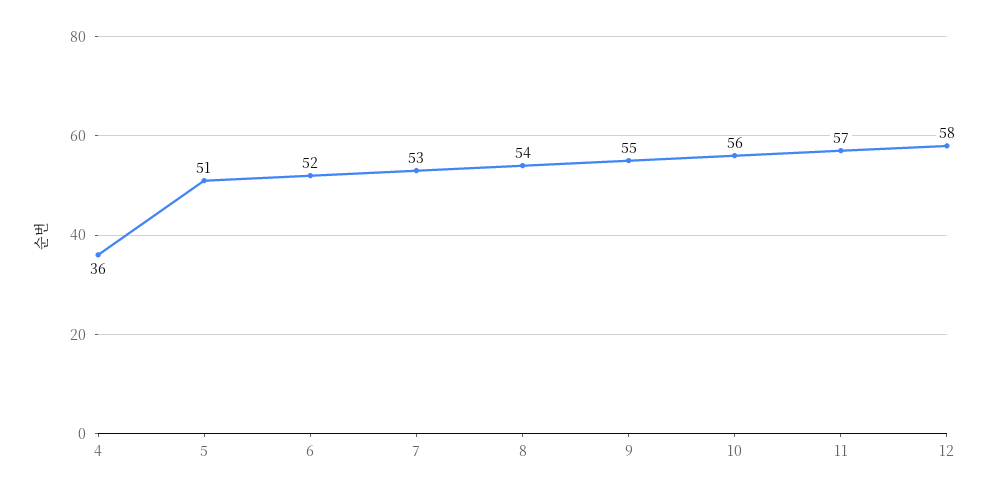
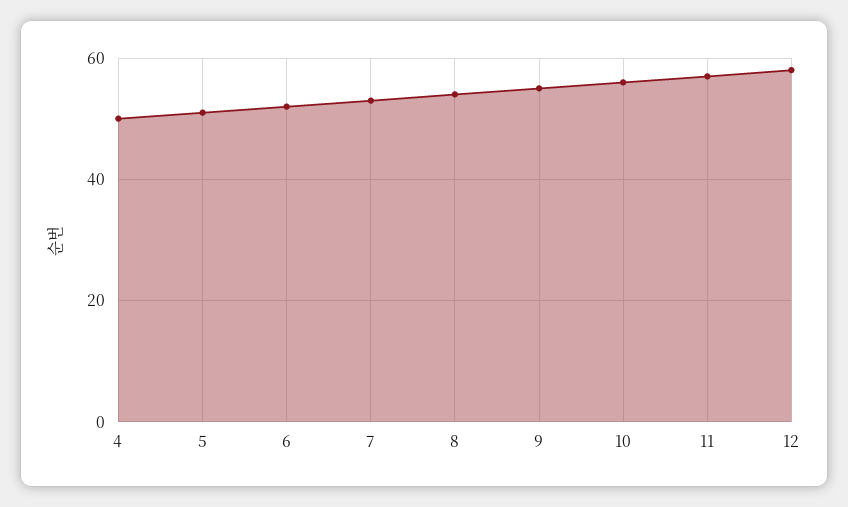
4: 36 -> 50

